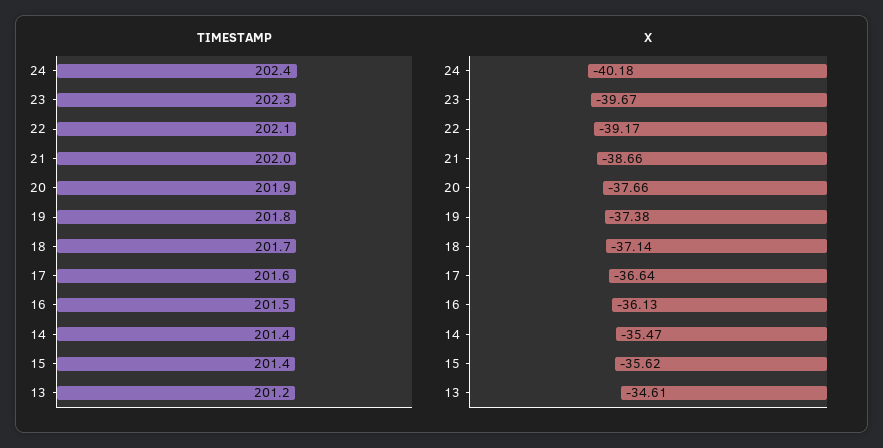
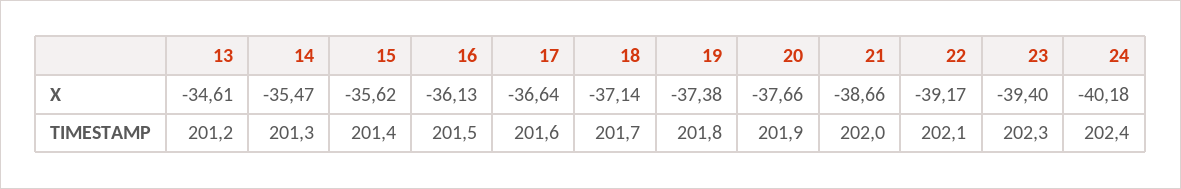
TIMESTAMP, 14: 201.4 -> 201.3
X, 23: -39.67 -> -39.4

